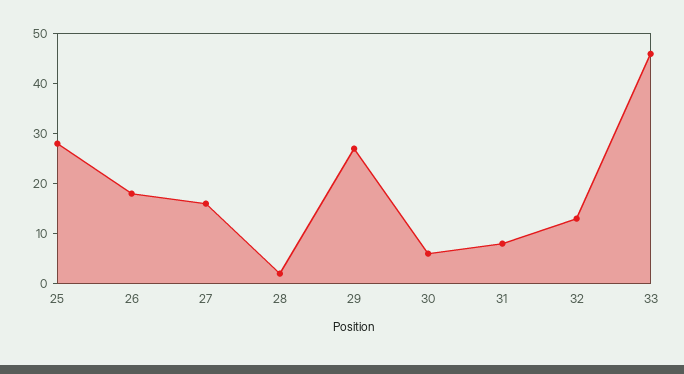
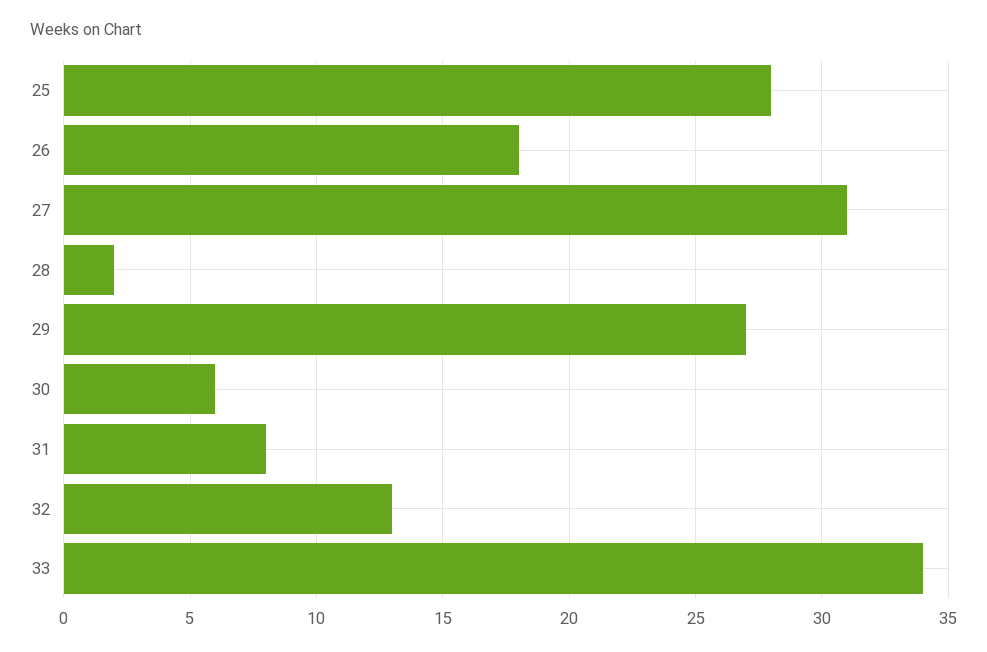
27: 15 -> 31
33: 45 -> 34

